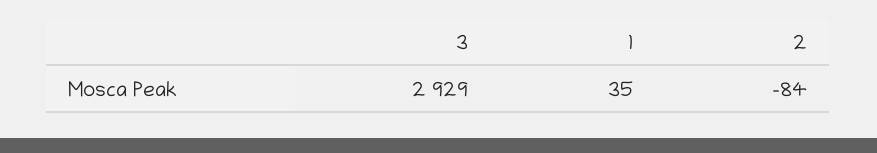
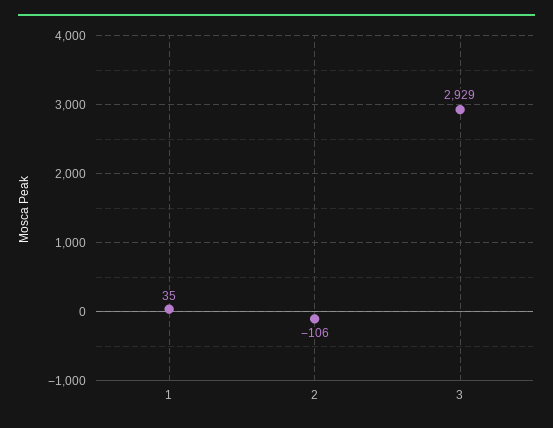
2: -84 -> -106

